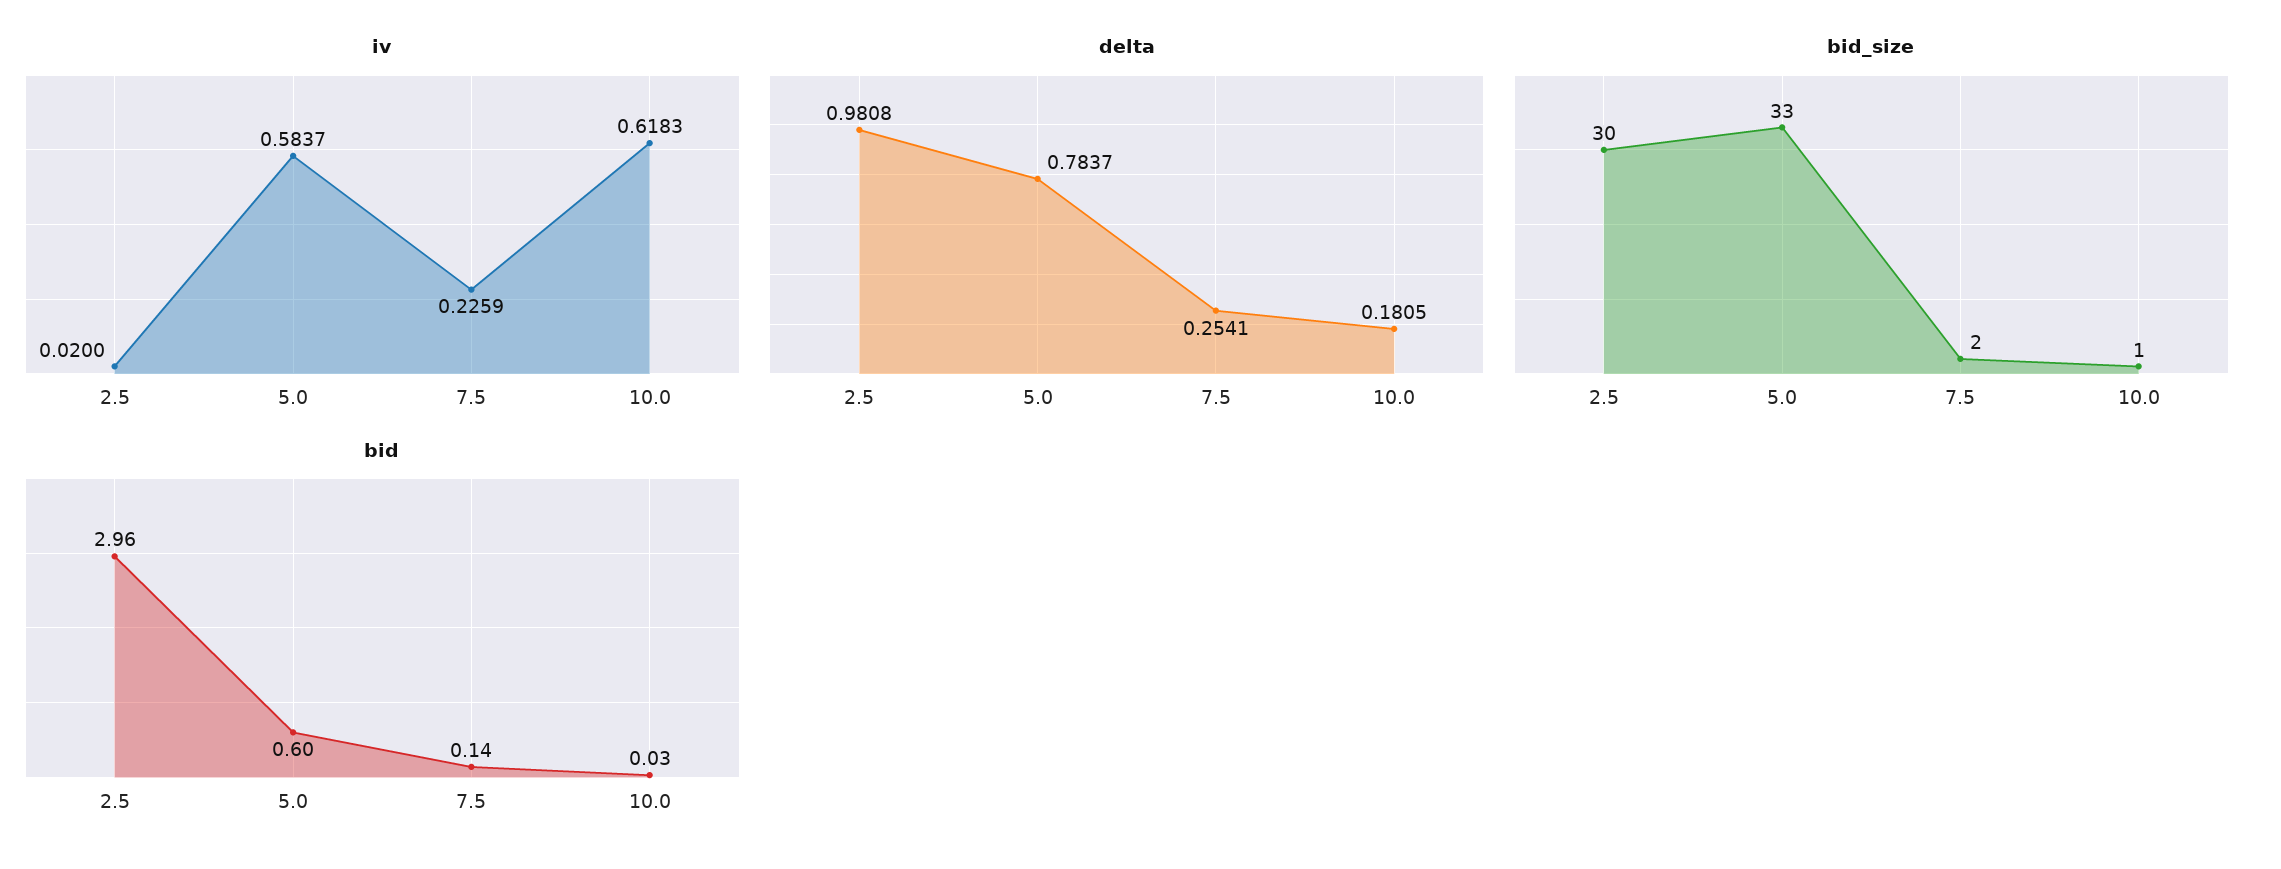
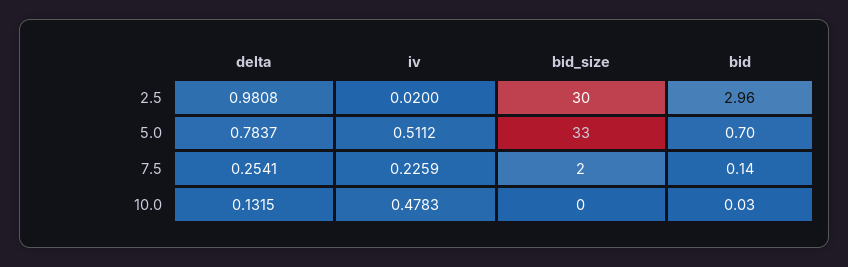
iv, 5.0: 0.5837 -> 0.5112
iv, 10.0: 0.6183 -> 0.4783
delta, 10.0: 0.1805 -> 0.1315
bid_size, 10.0: 1 -> 0
bid, 5.0: 0.6 -> 0.7

